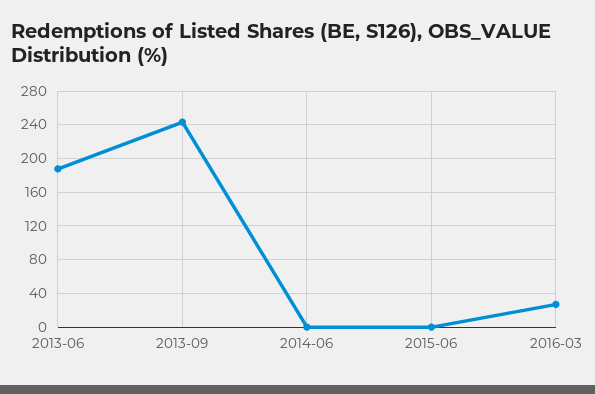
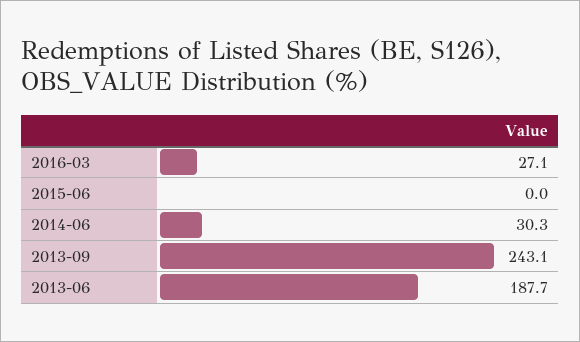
2014-06: 0 -> 30.3

